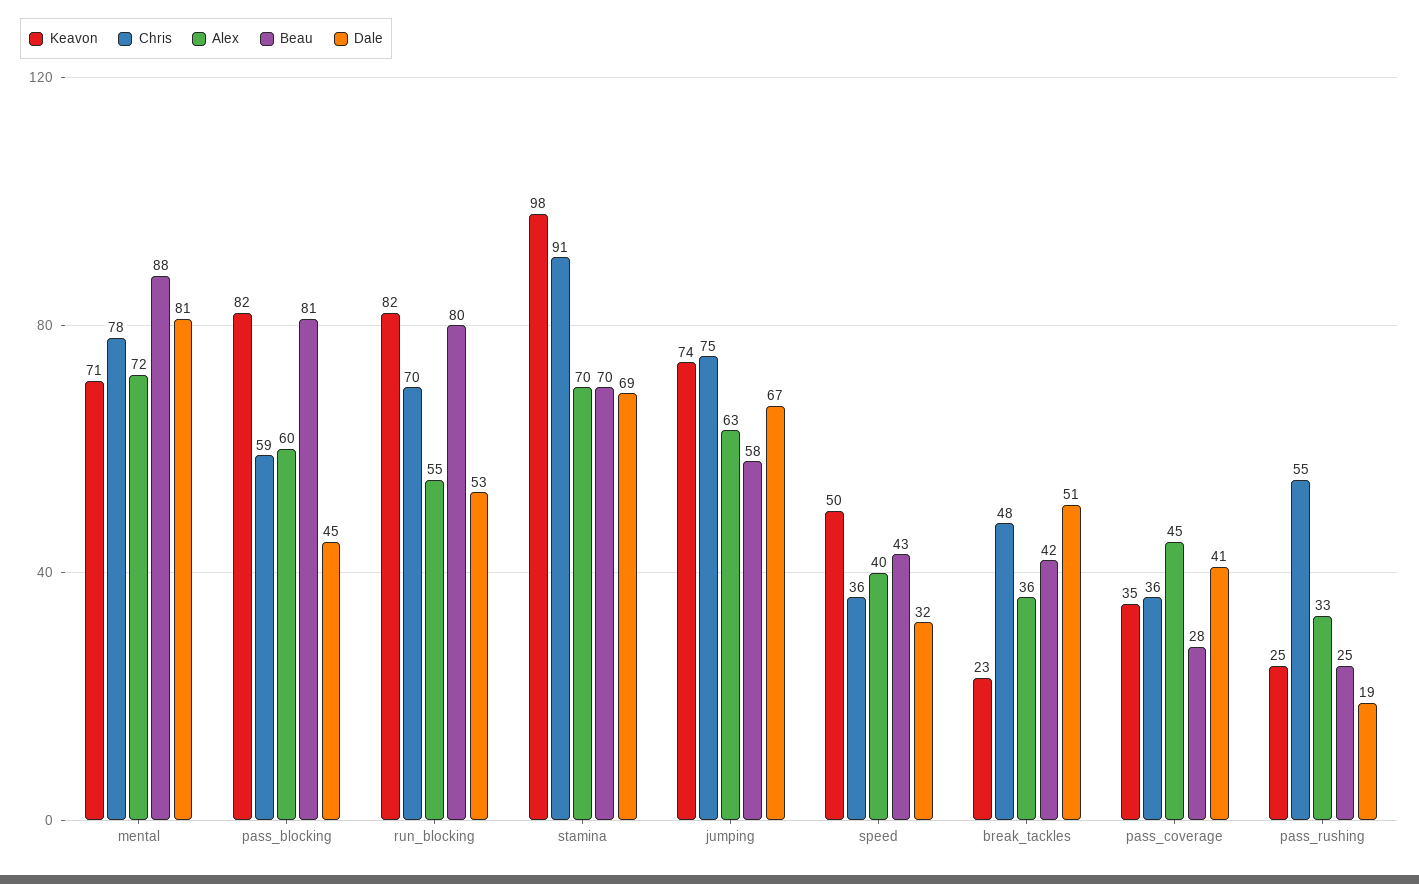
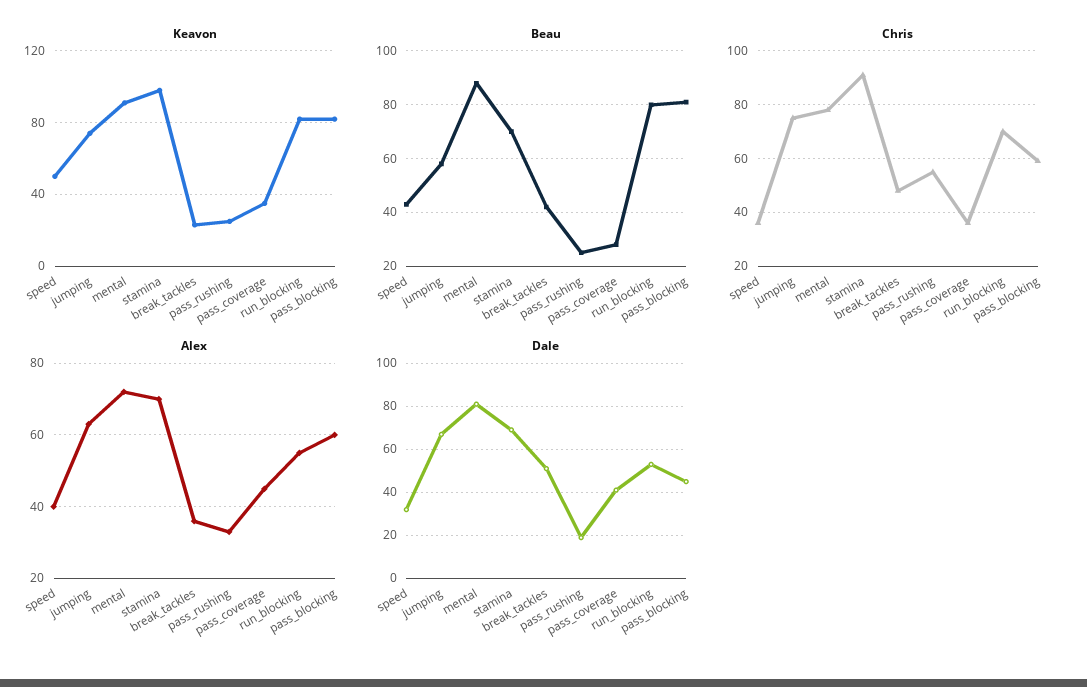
Keavon, mental: 71 -> 90

